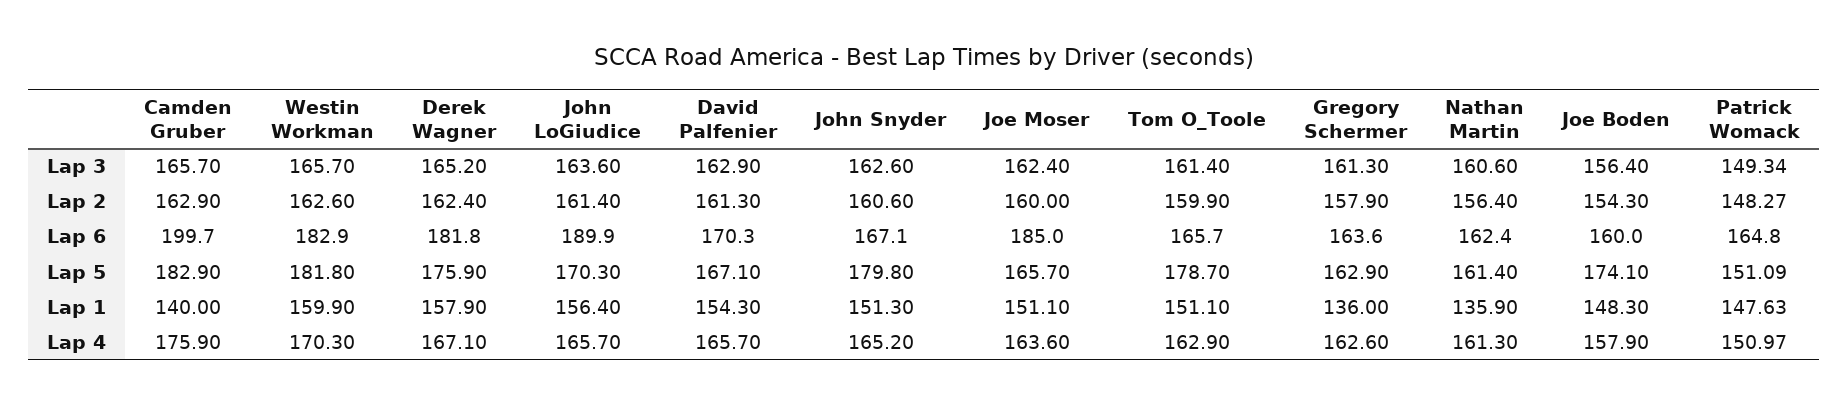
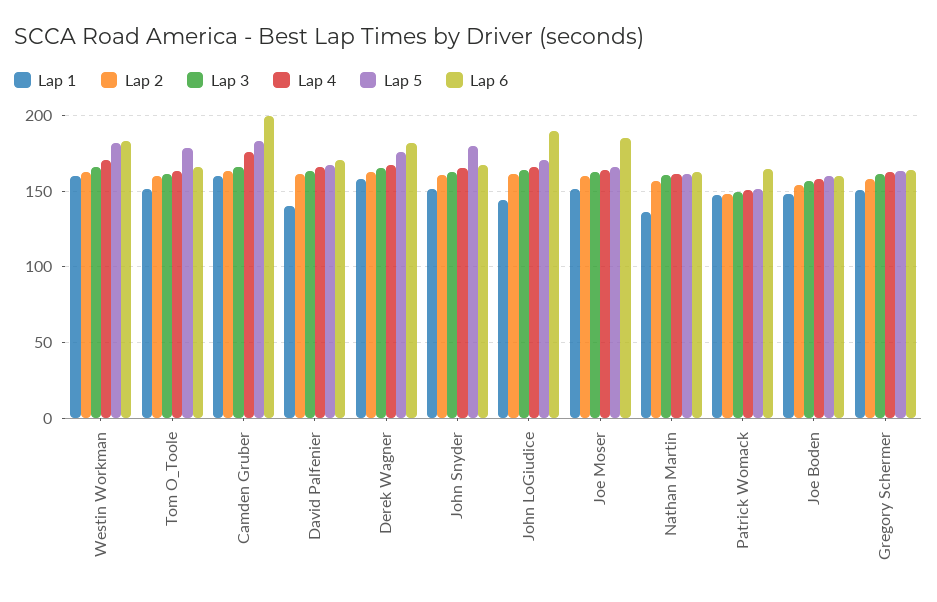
Lap 5, Joe Boden: 174.1 -> 160
Lap 1, Camden Gruber: 140 -> 160
Lap 1, John LoGiudice: 156.4 -> 145
Lap 1, David Palfenier: 154.3 -> 140
Lap 1, Gregory Schermer: 136 -> 150

